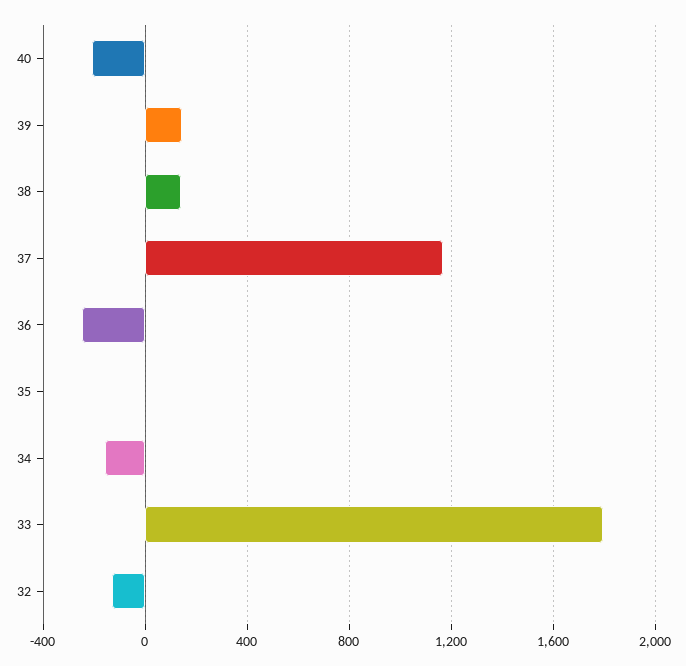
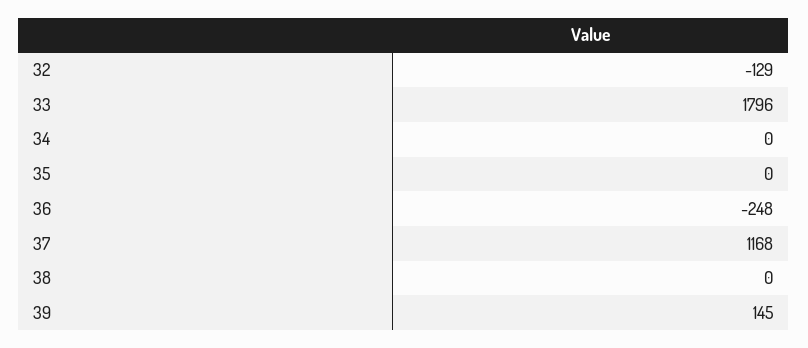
40: -200 -> none
38: 150 -> 0
34: -150 -> 0

